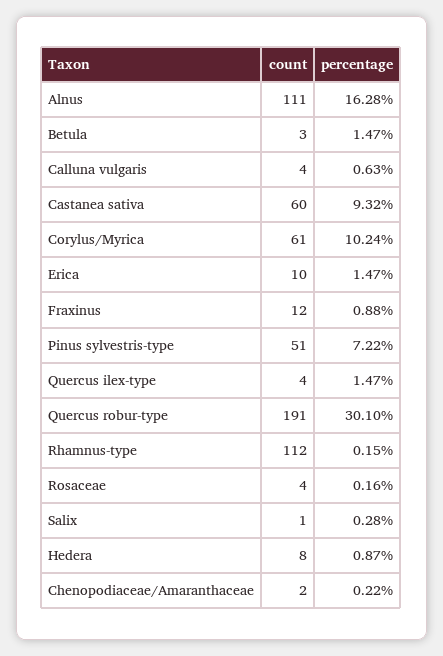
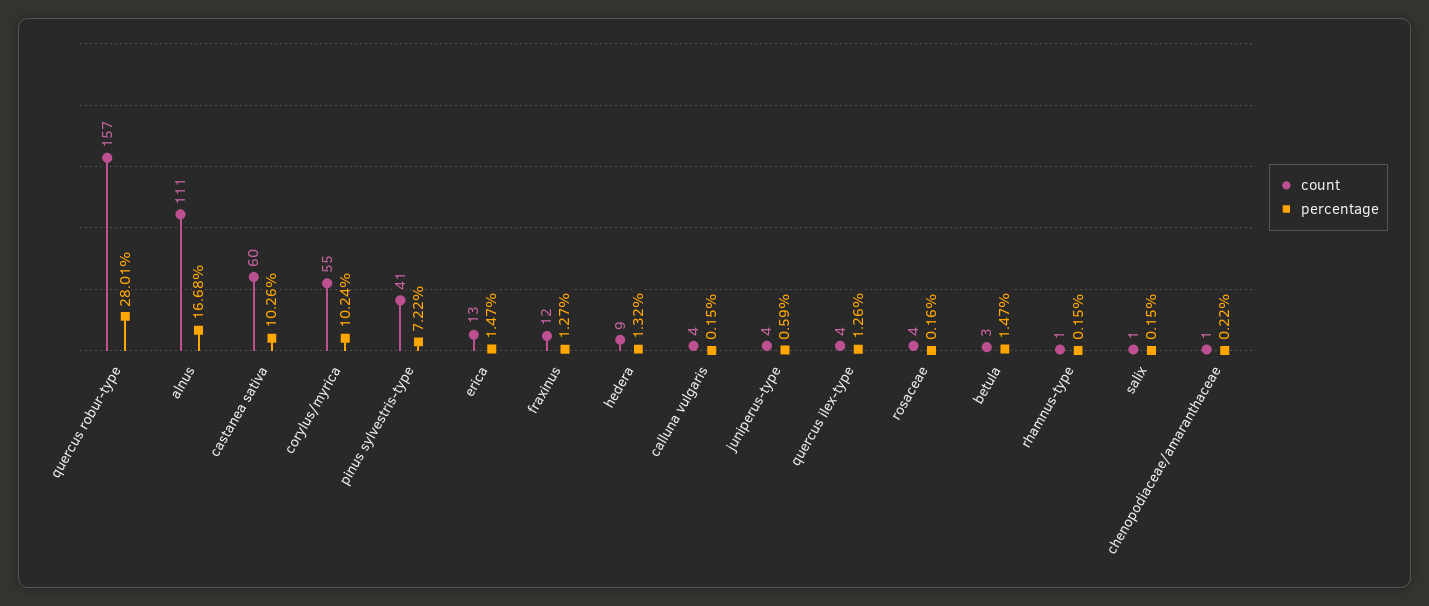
percentage, Alnus: 16.28 -> 16.68
percentage, Calluna vulgaris: 0.63 -> 0.15
percentage, Castanea sativa: 9.32 -> 10.26
count, Corylus/Myrica: 61 -> 55
count, Erica: 10 -> 13
percentage, Fraxinus: 0.88 -> 1.27
count, Pinus sylvestris-type: 51 -> 41
percentage, Quercus ilex-type: 1.47 -> 1.26
count, Quercus robur-type: 191 -> 157
percentage, Quercus robur-type: 30.1 -> 28.01
count, Rhamnus-type: 112 -> 1
percentage, Salix: 0.28 -> 0.15
count, Hedera: 8 -> 9
percentage, Hedera: 0.87 -> 1.32
count, Chenopodiaceae/Amaranthaceae: 2 -> 1
count, juniperus-type: none -> 4
percentage, juniperus-type: none -> 0.59

